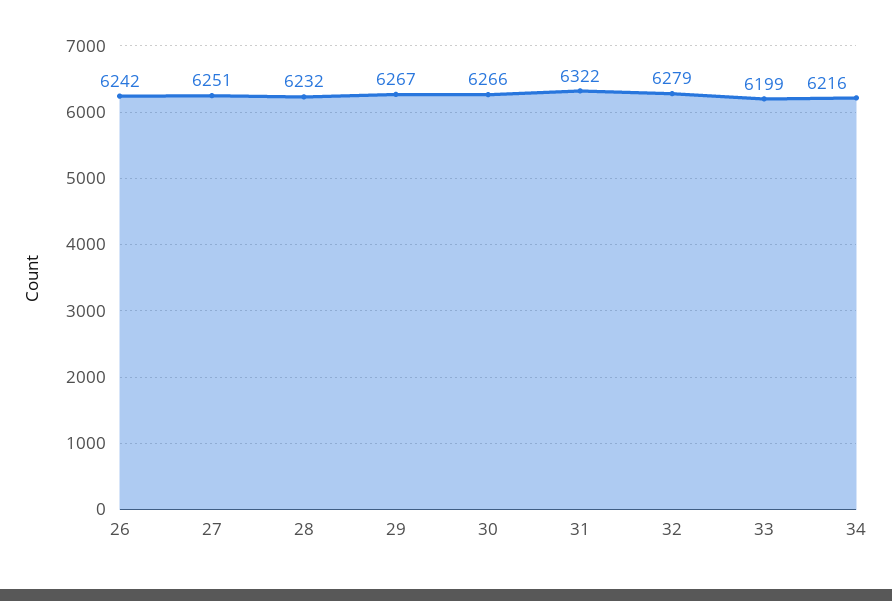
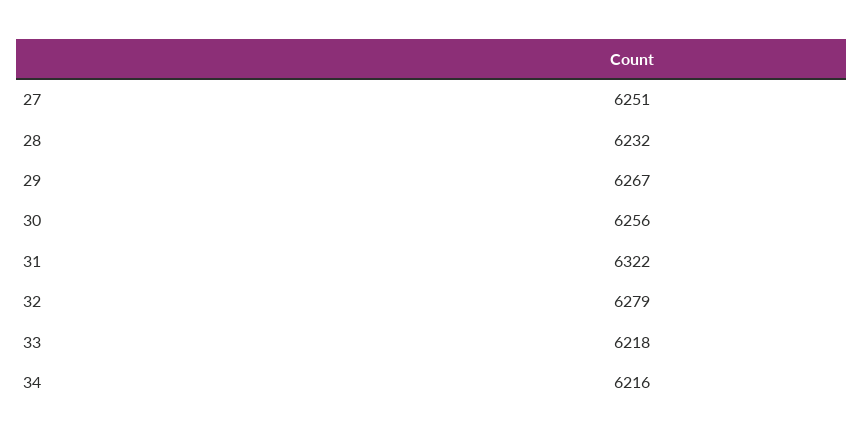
26: 6242 -> none
30: 6266 -> 6256
33: 6199 -> 6218

